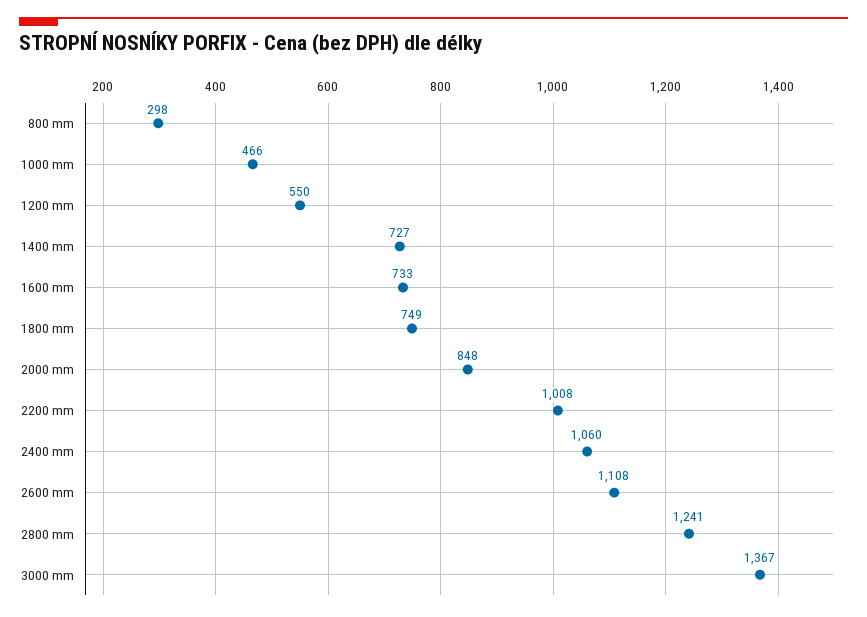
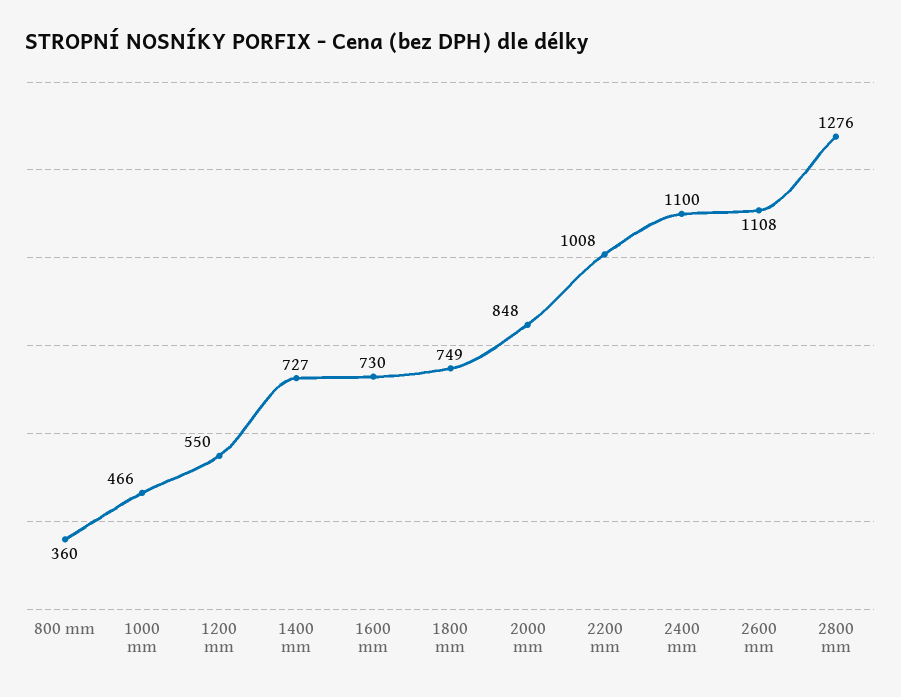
800 mm: 298 -> 360
1600 mm: 733 -> 730
2400 mm: 1060 -> 1100
2800 mm: 1241 -> 1276
3000 mm: 1367 -> none

